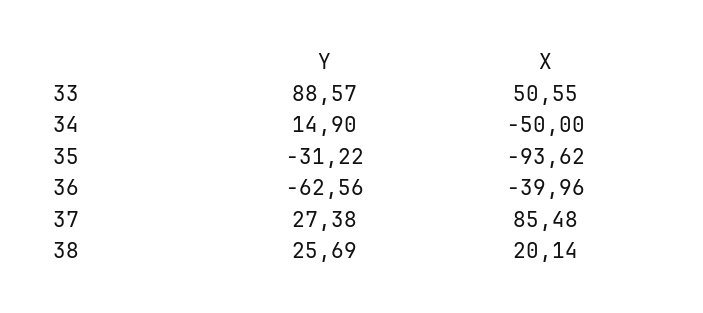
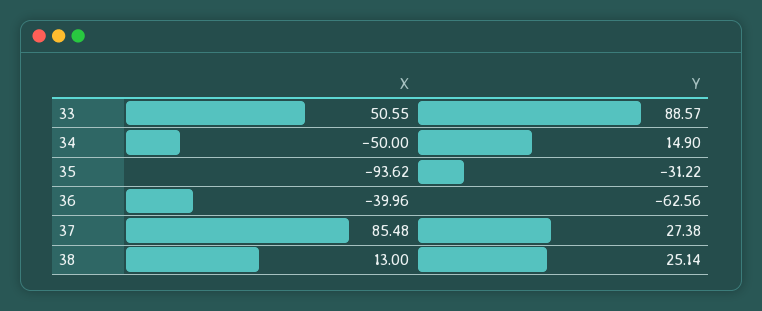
Y, 38: 25.69 -> 25.14
X, 38: 20.14 -> 13

